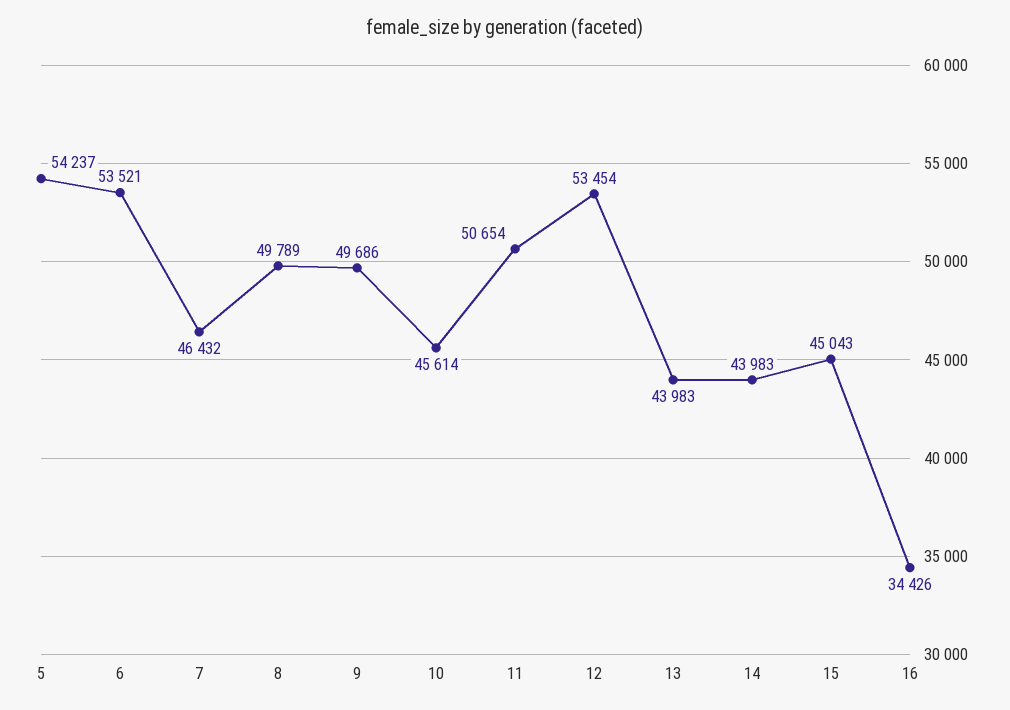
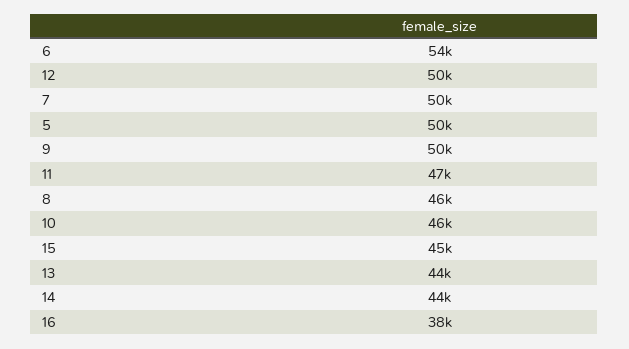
5: 54237 -> 50000
7: 46432 -> 50000
8: 49789 -> 46000
11: 50654 -> 47000
12: 53454 -> 50000
16: 34426 -> 38000

